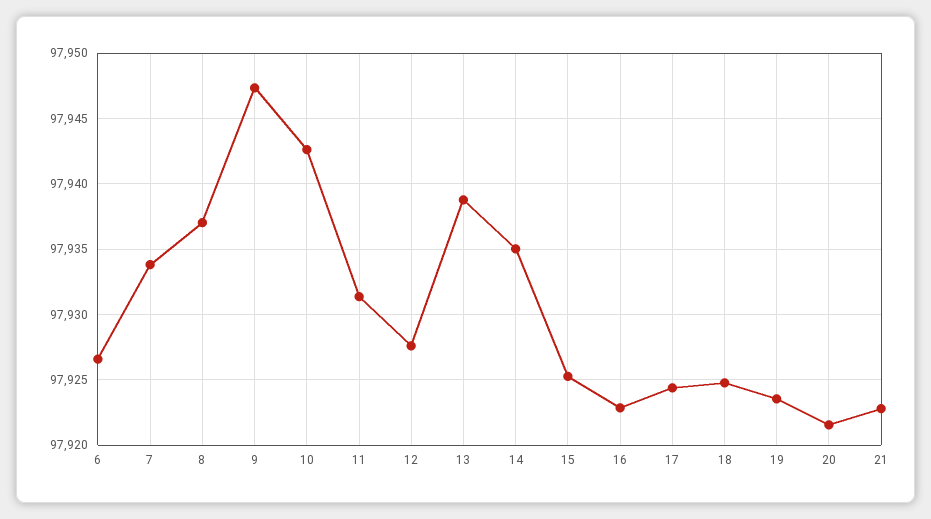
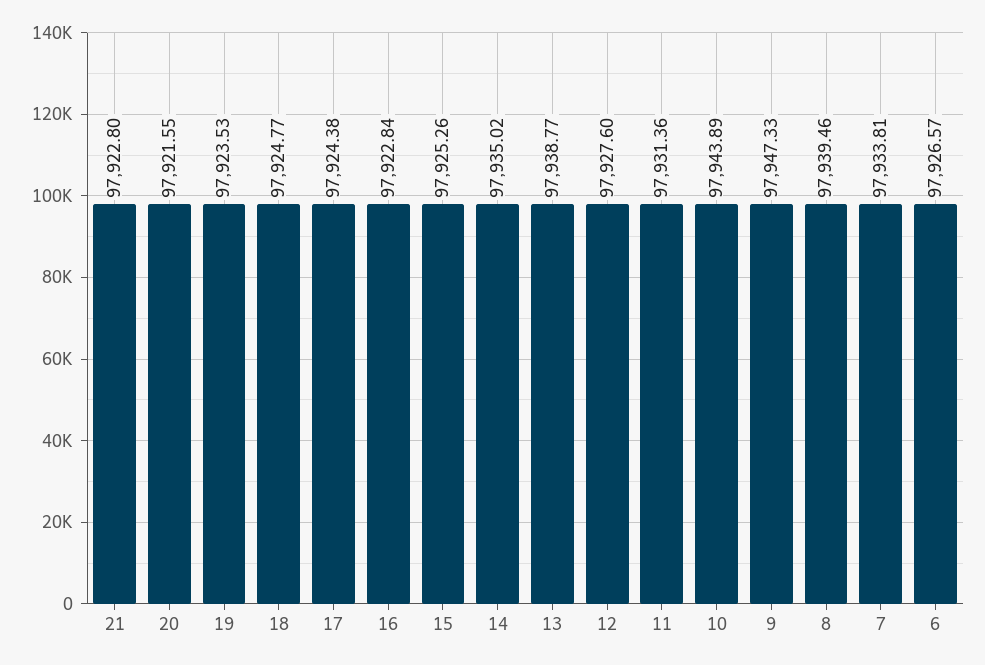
8: 97937 -> 97939.46
10: 97942.5 -> 97943.89

